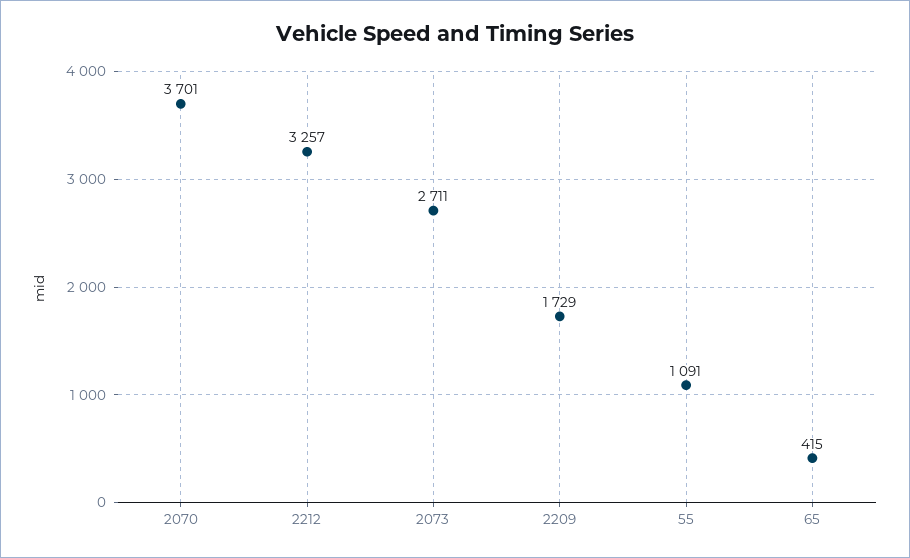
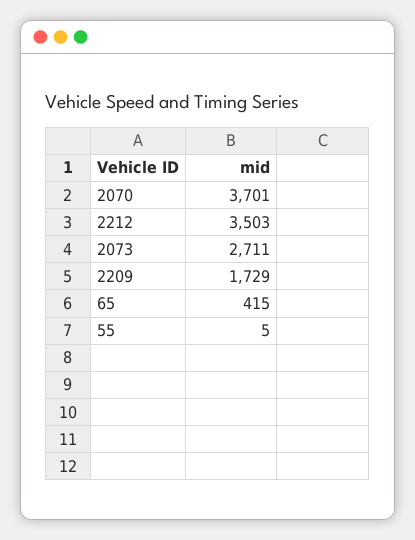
2212: 3257 -> 3503
55: 1091 -> 5

